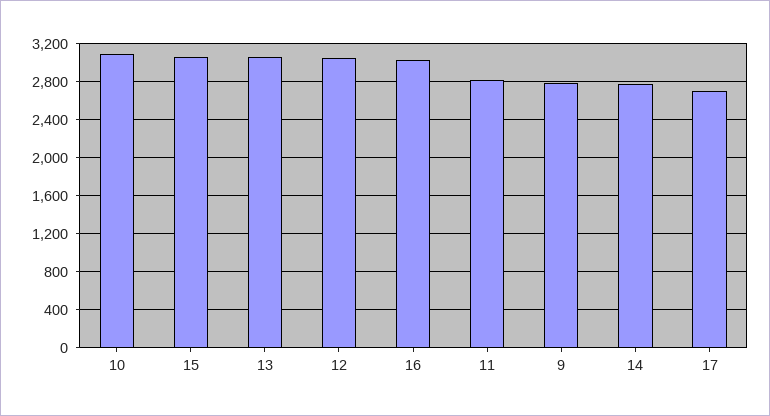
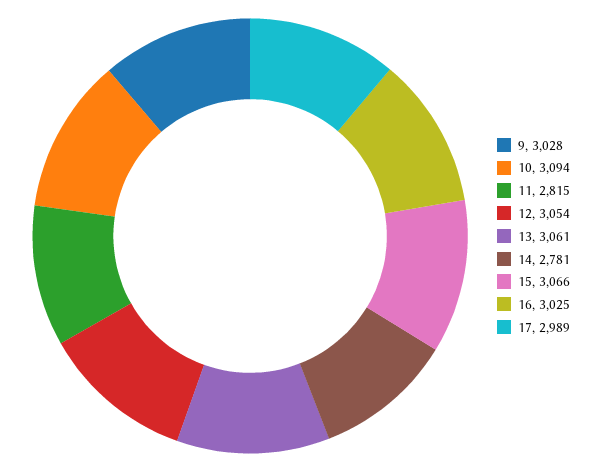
9: 2800 -> 3028
17: 2700 -> 2989

